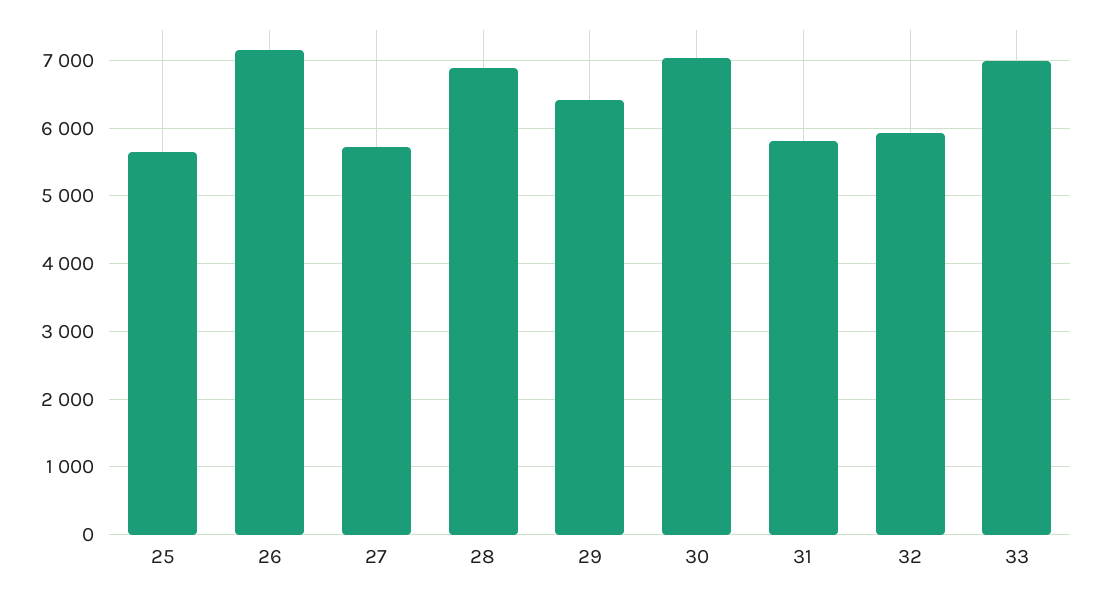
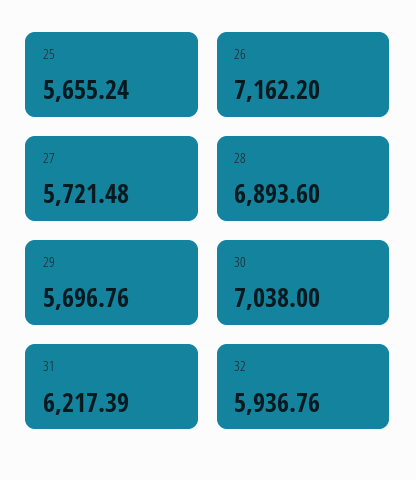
29: 6400 -> 5696.76
31: 5800 -> 6217.39
33: 7000 -> none

